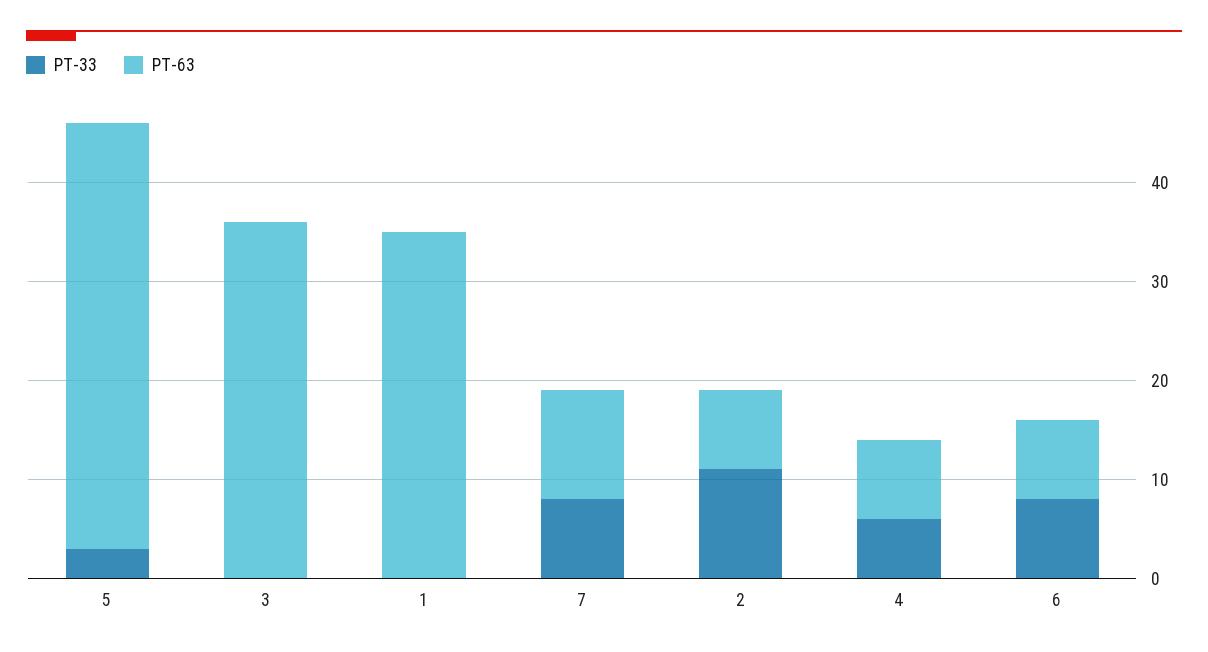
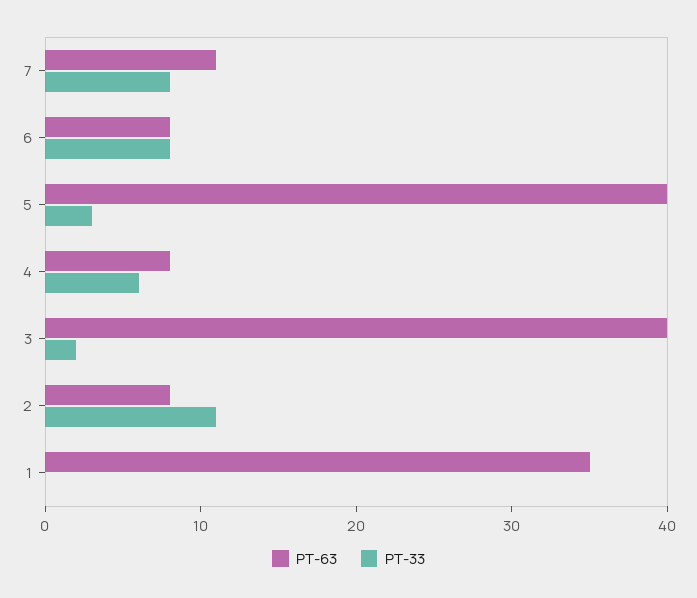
PT-63, 5: 43 -> 40
PT-33, 3: 0 -> 2
PT-63, 3: 36 -> 40

